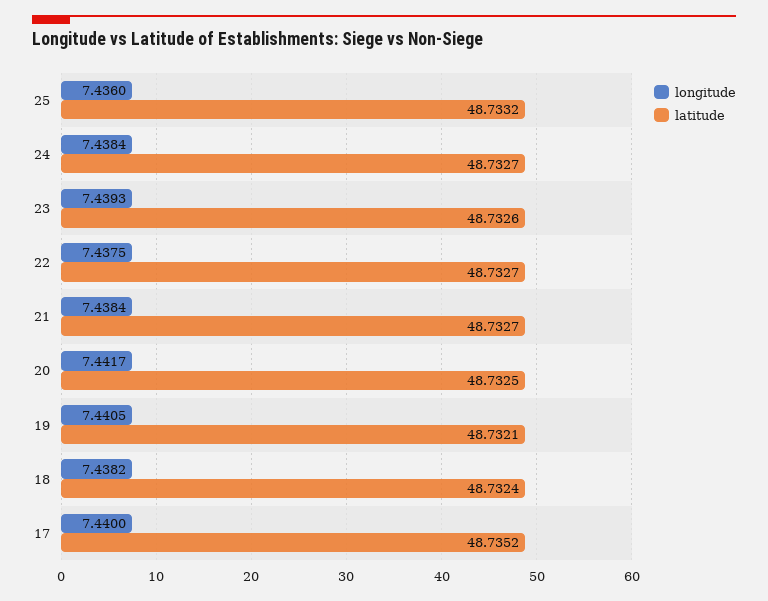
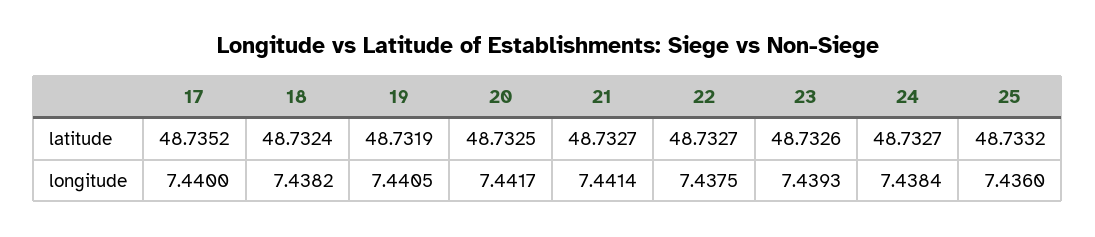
longitude, 21: 7.4384 -> 7.4414
latitude, 19: 48.7321 -> 48.7319

